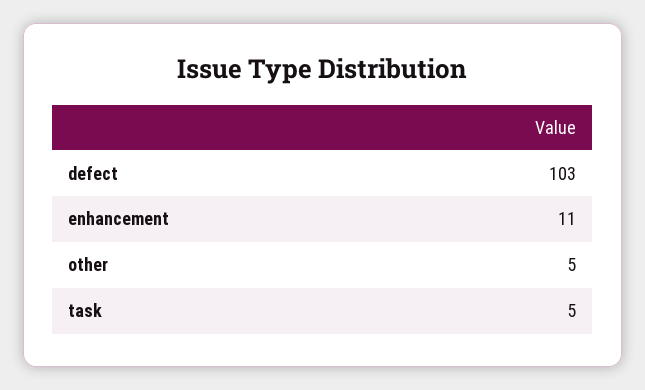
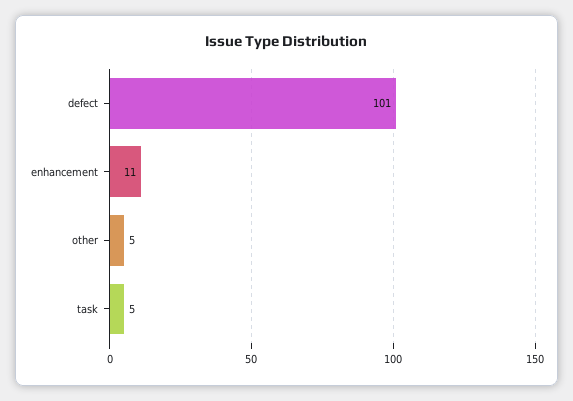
defect: 103 -> 101

